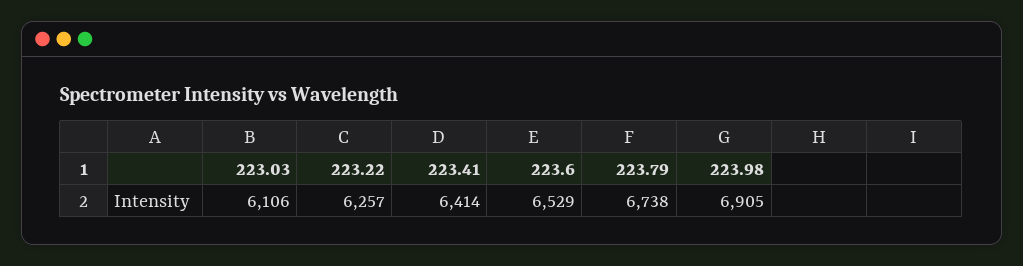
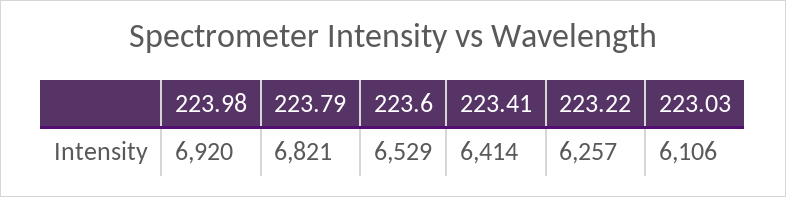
223.79: 6738 -> 6821
223.98: 6905 -> 6920

